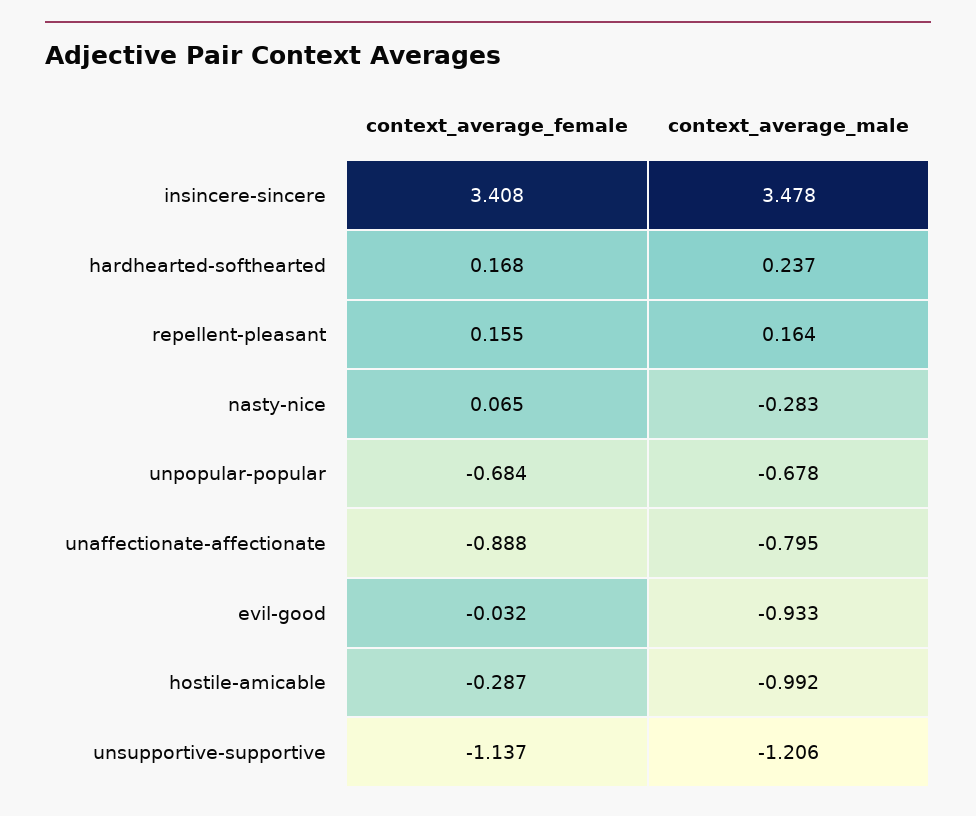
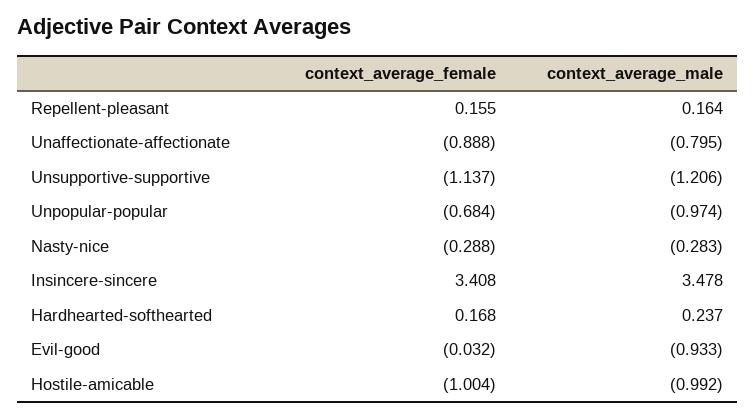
context_average_female, nasty-nice: 0.065 -> -0.288
context_average_male, unpopular-popular: -0.678 -> -0.974
context_average_female, hostile-amicable: -0.287 -> -1.004

